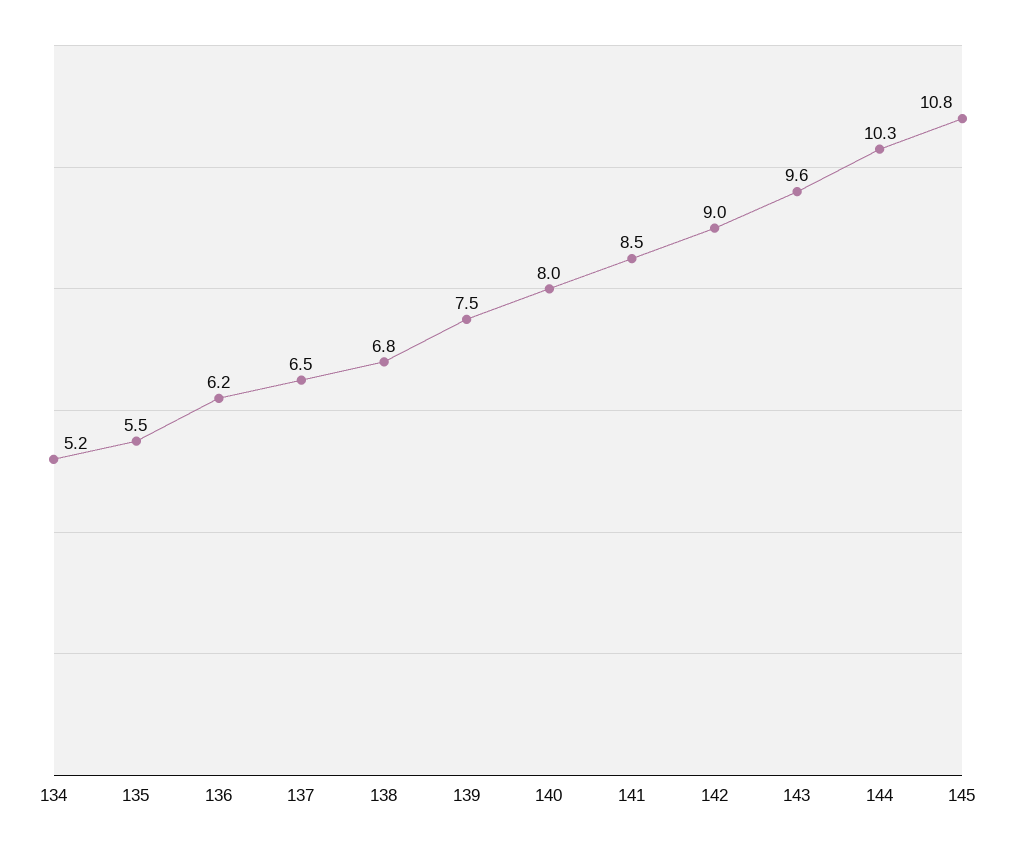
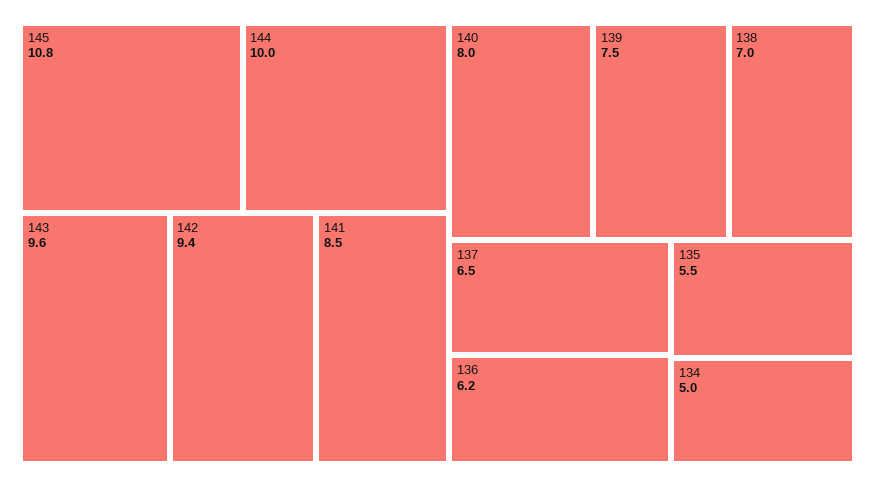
134: 5.2 -> 5
138: 6.8 -> 7
142: 9 -> 9.4
144: 10.3 -> 10

